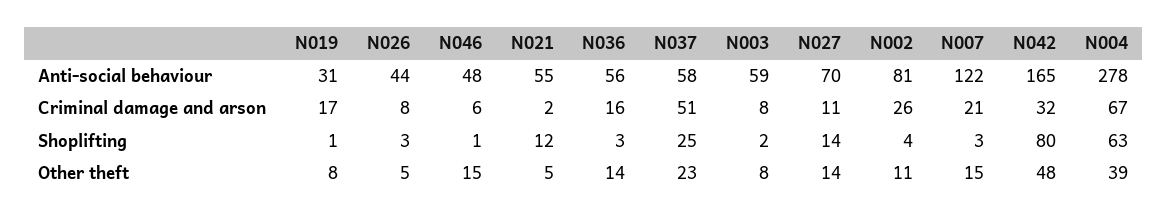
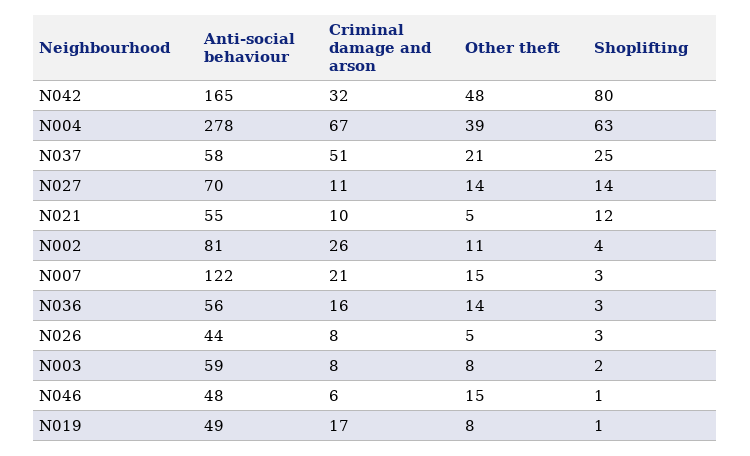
N019, Anti-social behaviour: 31 -> 49
N021, Criminal damage and arson: 2 -> 10
N037, Other theft: 23 -> 21

